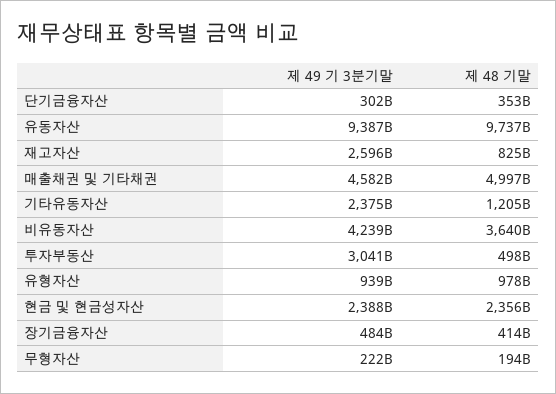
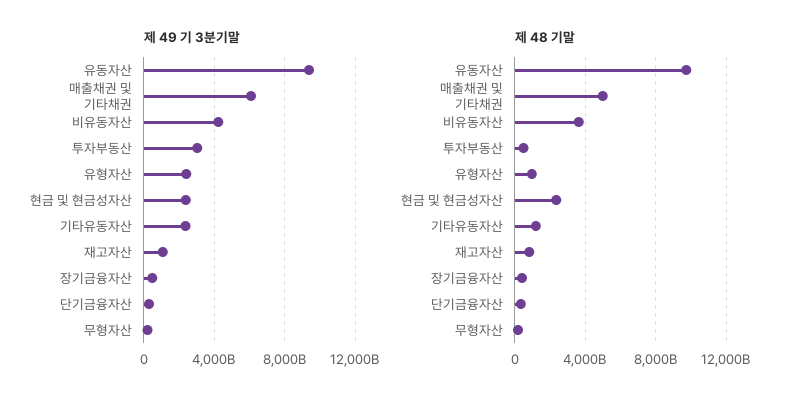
제 49 기 3분기말, 재고자산: 2596000000000 -> 1000000000000
제 49 기 3분기말, 매출채권 및 기타채권: 4582000000000 -> 6000000000000
제 49 기 3분기말, 유형자산: 939000000000 -> 2500000000000

